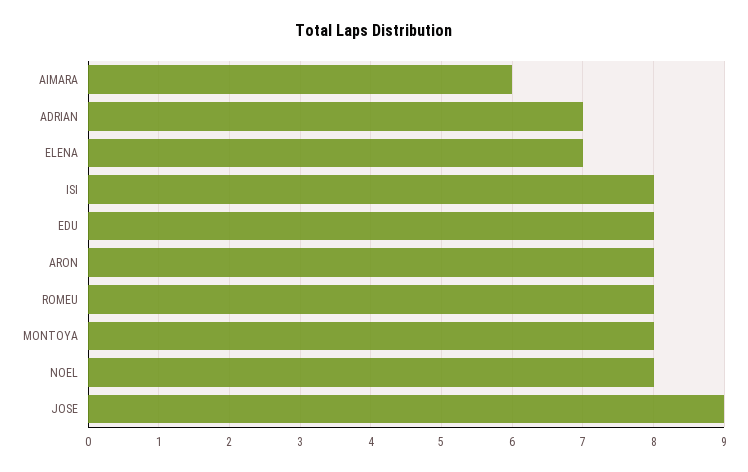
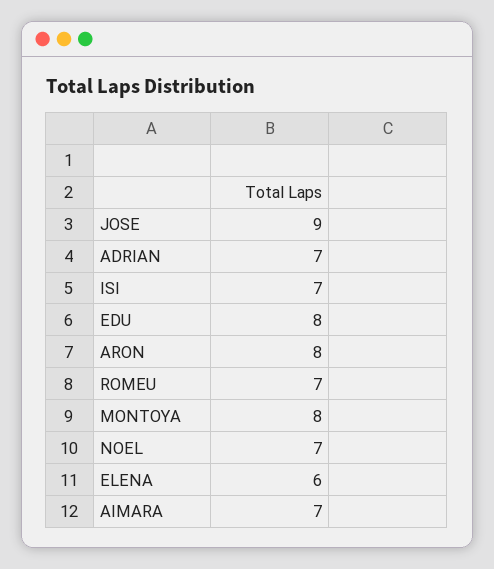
AIMARA: 6 -> 7
ELENA: 7 -> 6
ISI: 8 -> 7
ROMEU: 8 -> 7
NOEL: 8 -> 7

